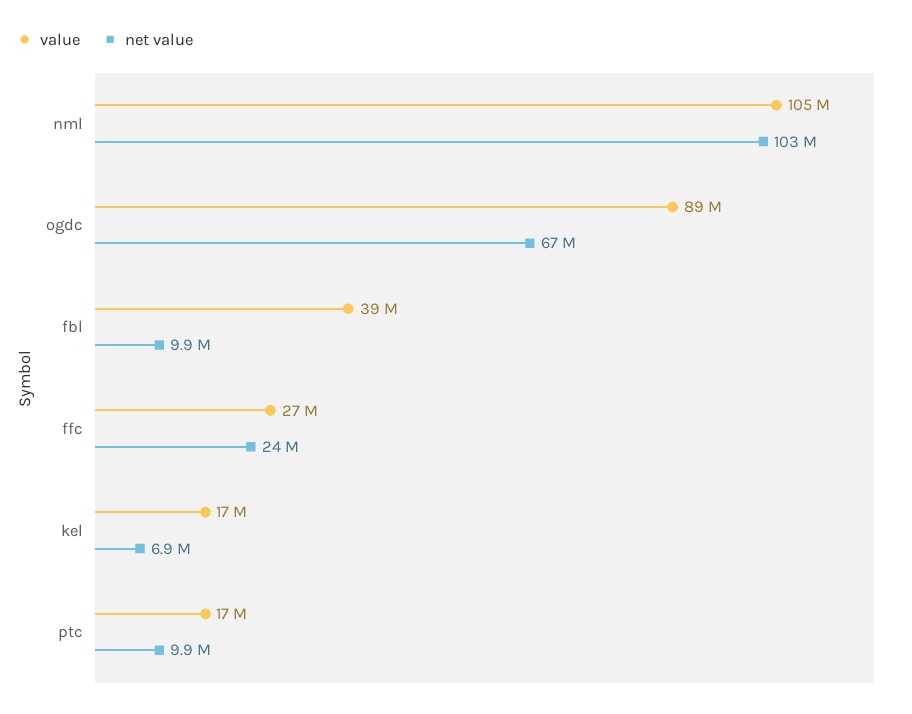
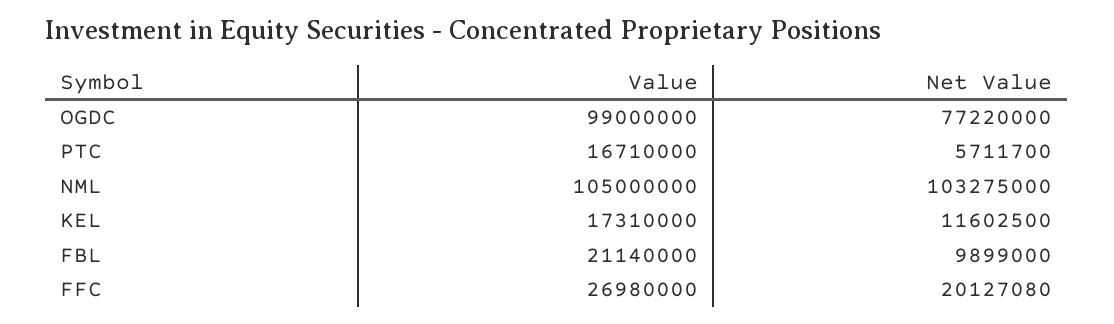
value, ogdc: 89000000 -> 99000000
net value, ogdc: 67000000 -> 77220000
value, fbl: 39000000 -> 21140000
net value, ffc: 24000000 -> 20127080
net value, kel: 6900000 -> 11602500
net value, ptc: 9900000 -> 5711700

